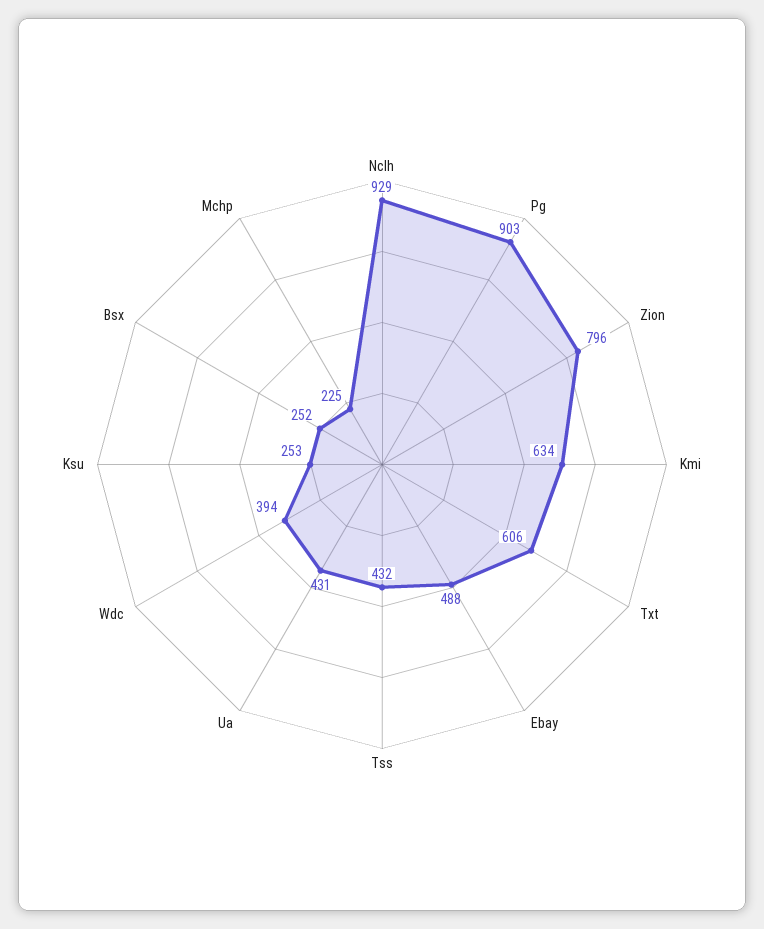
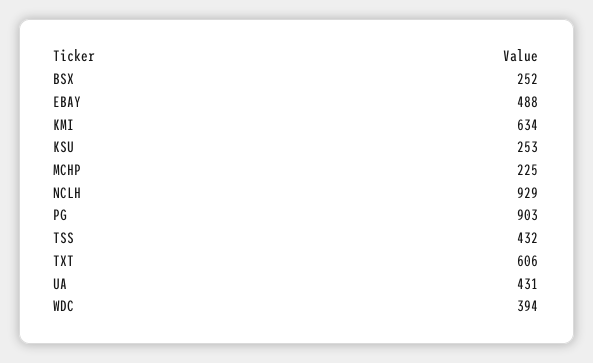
Zion: 796 -> none

